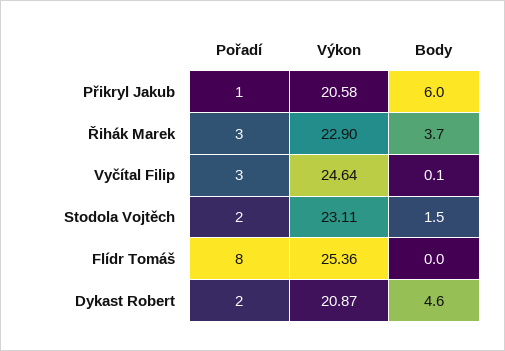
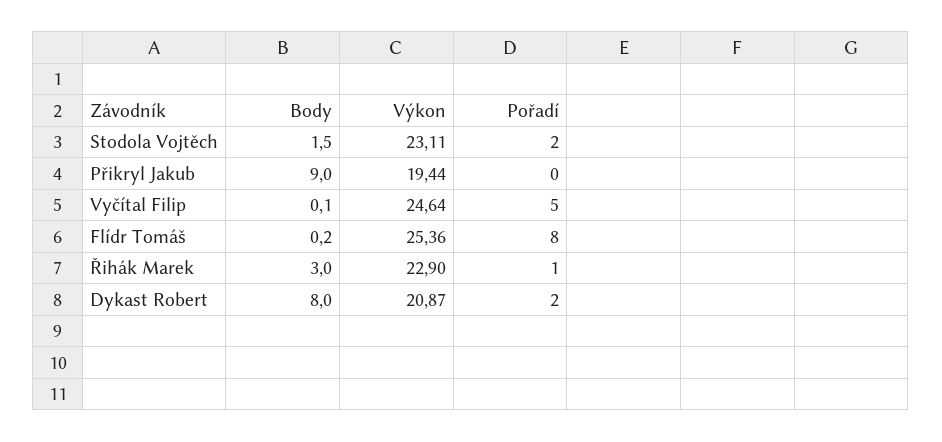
Pořadí, Přikryl Jakub: 1 -> 0
Výkon, Přikryl Jakub: 20.58 -> 19.44
Body, Přikryl Jakub: 6 -> 9
Pořadí, Řihák Marek: 3 -> 1
Body, Řihák Marek: 3.7 -> 3
Pořadí, Vyčítal Filip: 3 -> 5
Body, Flídr Tomáš: 0 -> 0.2
Body, Dykast Robert: 4.6 -> 8

